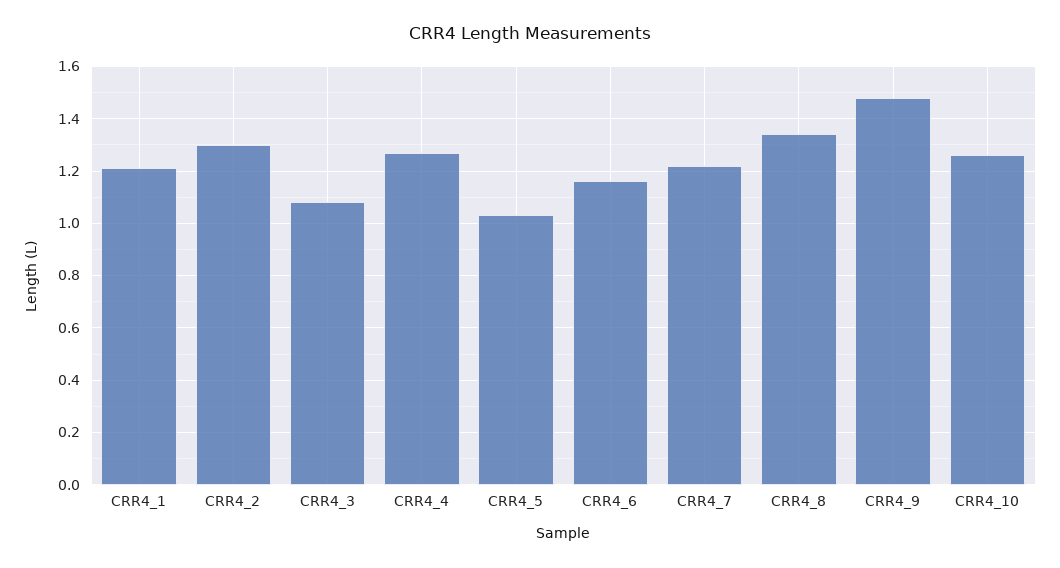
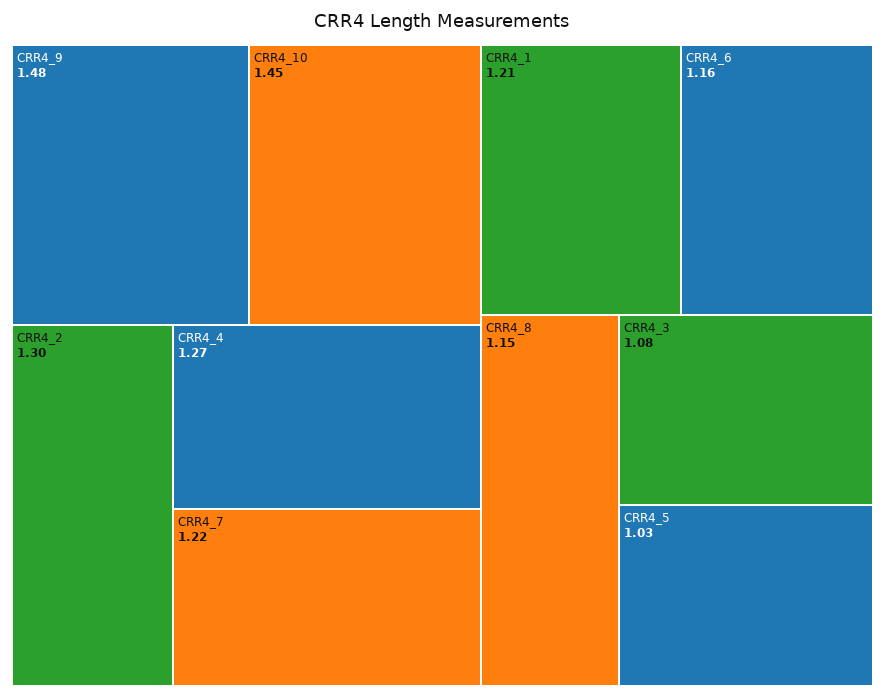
CRR4_8: 1.35 -> 1.15
CRR4_10: 1.25 -> 1.45

